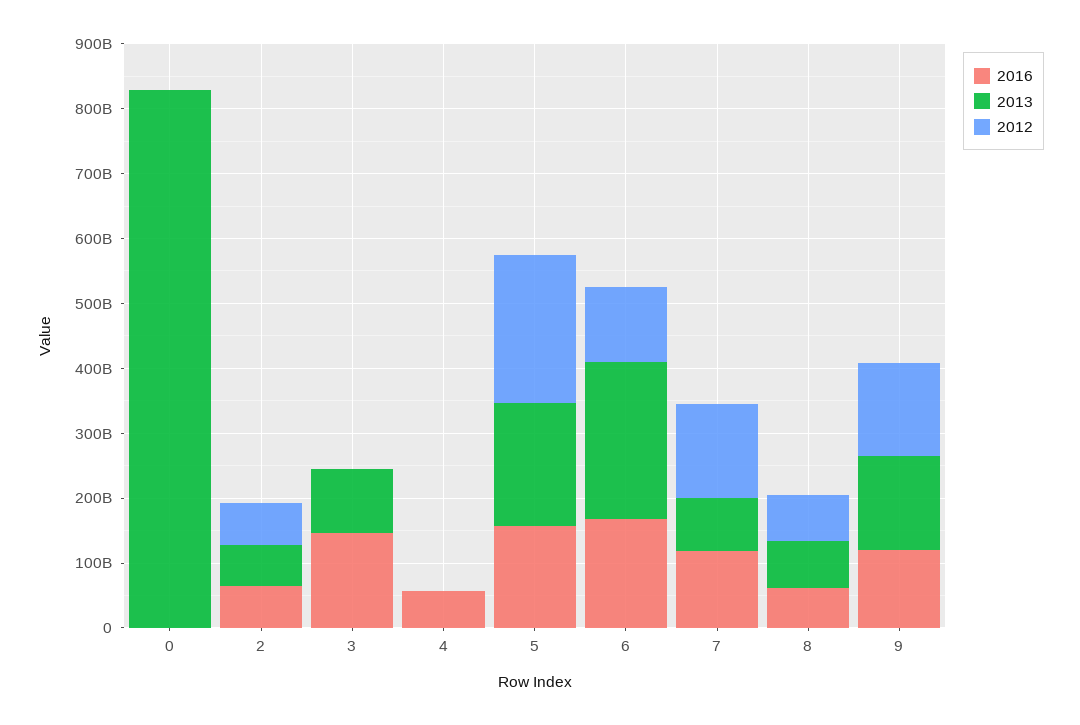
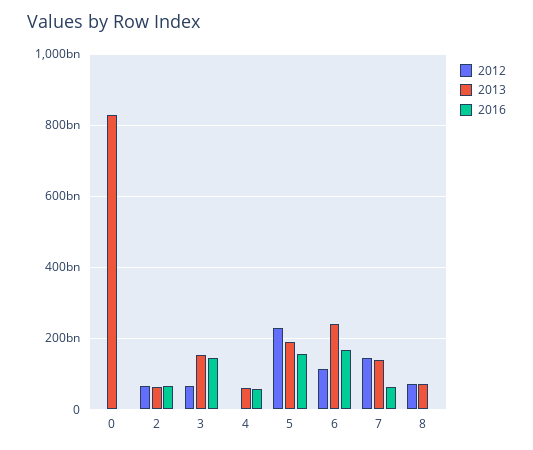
2013, 3: 100000000000 -> 160000000000
2012, 3: 0 -> 60000000000
2013, 4: 0 -> 60000000000
2016, 7: 120000000000 -> 60000000000
2013, 7: 80000000000 -> 140000000000
2016, 8: 60000000000 -> 0
2016, 9: 120000000000 -> none
2013, 9: 140000000000 -> none
2012, 9: 140000000000 -> none

